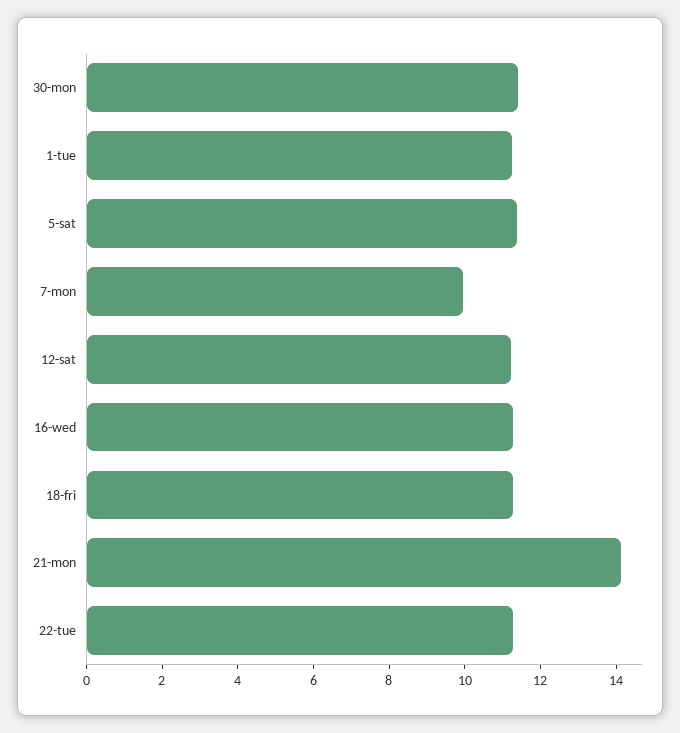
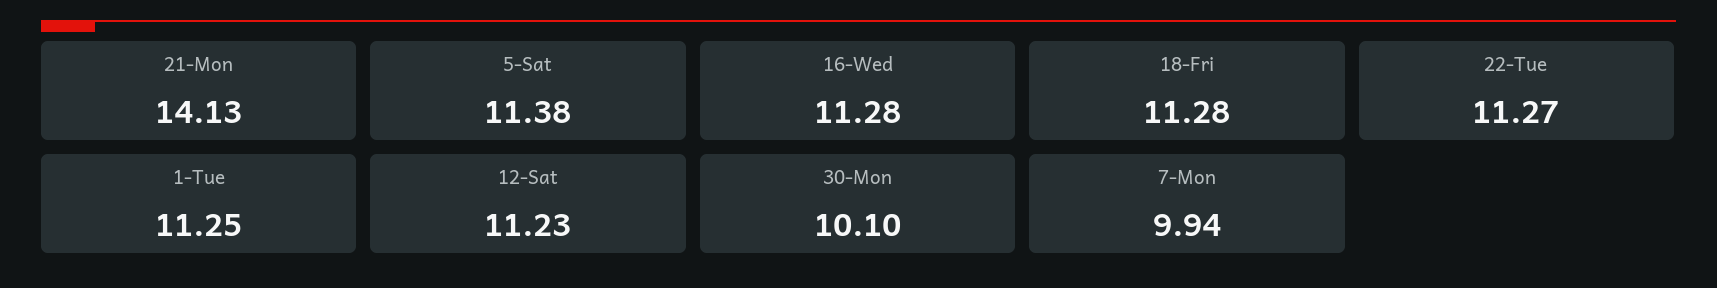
30-mon: 11.5 -> 10.1

